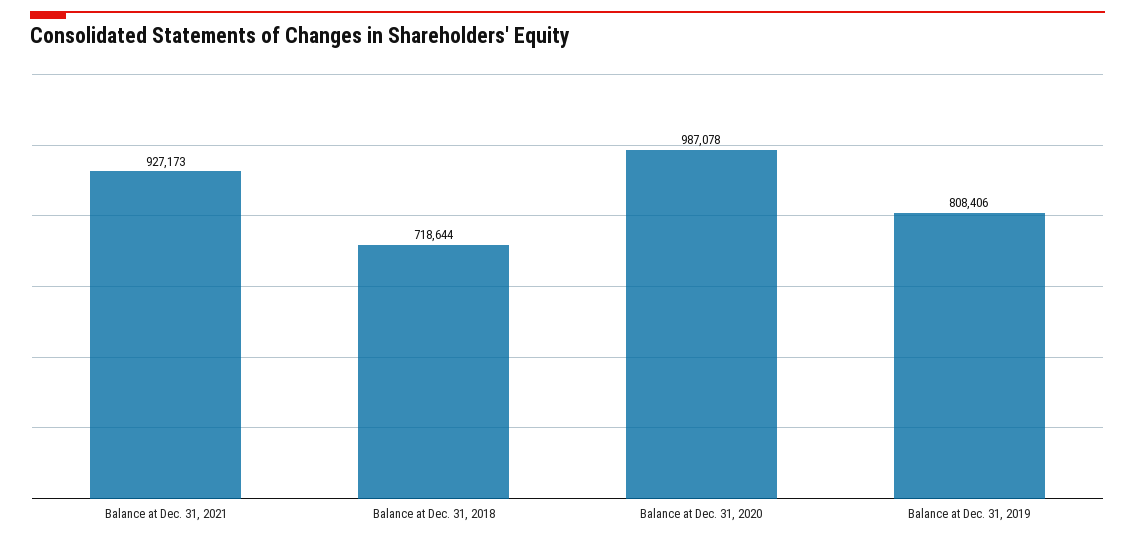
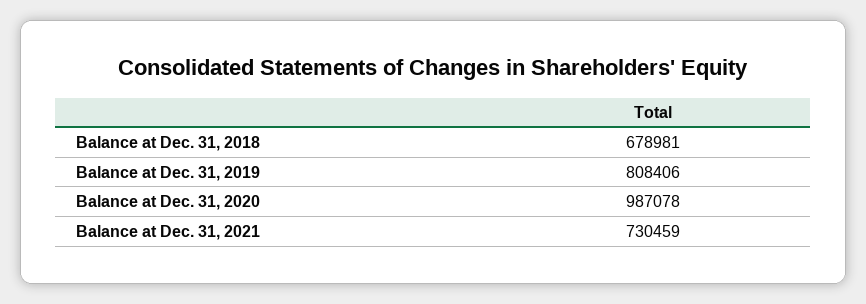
Balance at Dec. 31, 2021: 927173 -> 730459
Balance at Dec. 31, 2018: 718644 -> 678981

